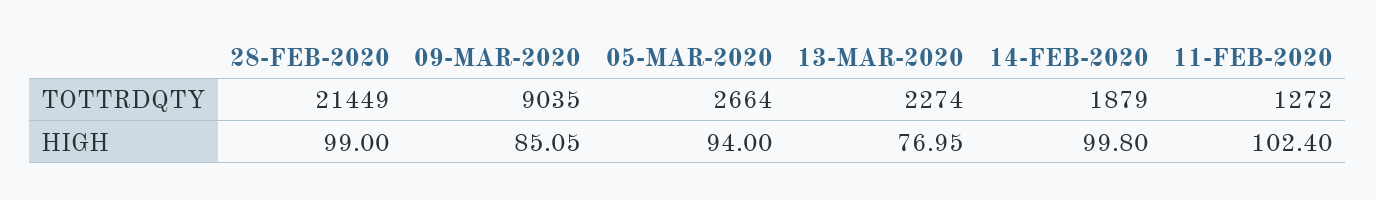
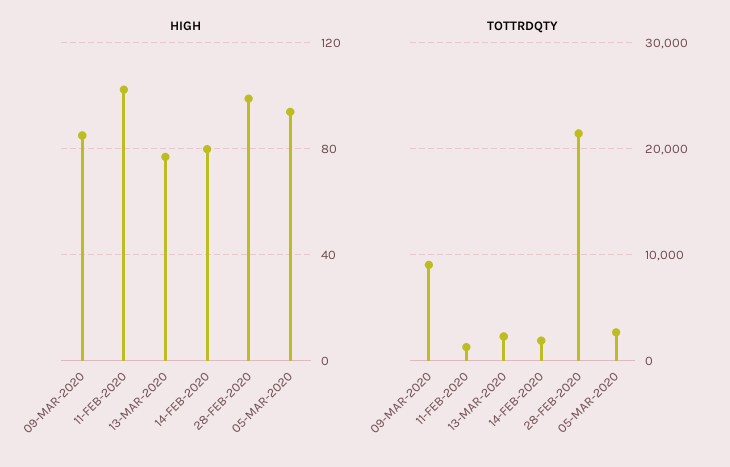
HIGH, 14-FEB-2020: 99.8 -> 80

